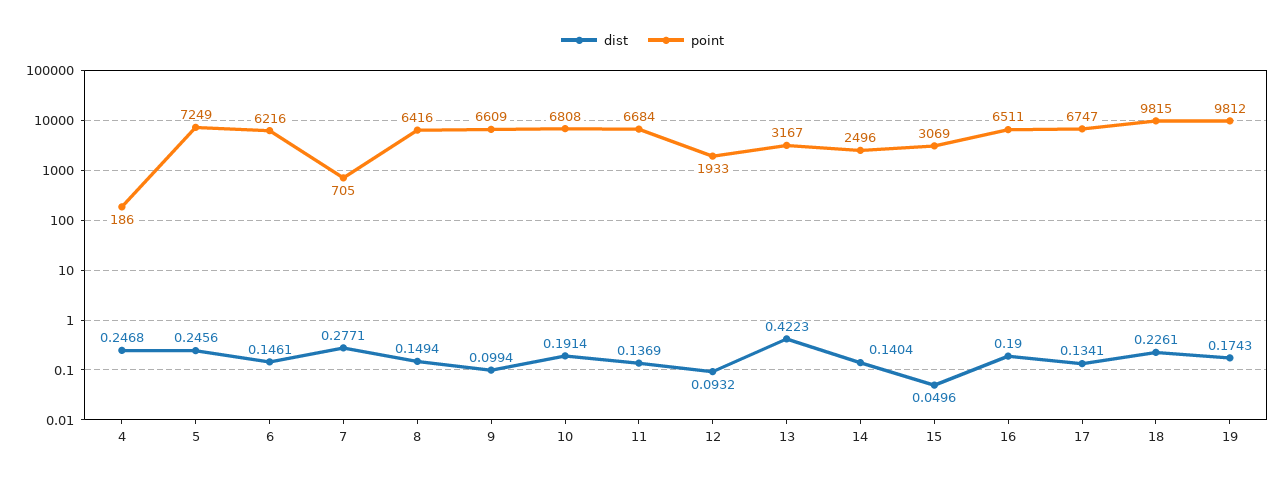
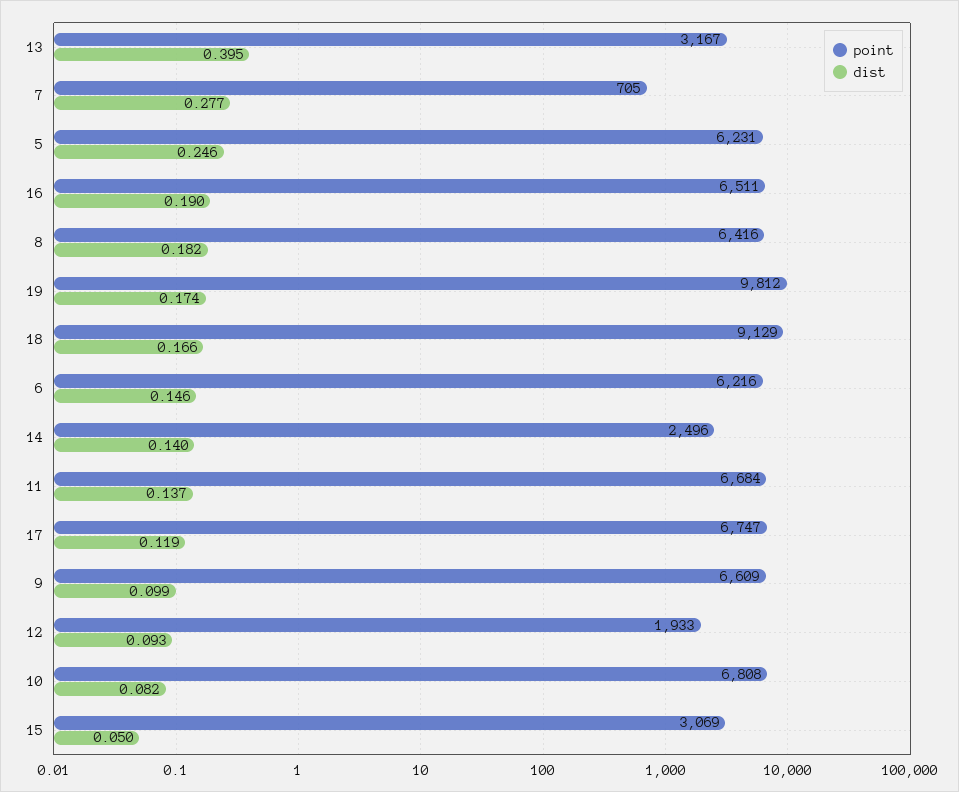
dist, 4: 0.2468 -> none
point, 4: 186 -> none
point, 5: 7249 -> 6231
dist, 8: 0.1494 -> 0.182
dist, 10: 0.1914 -> 0.082
dist, 13: 0.4223 -> 0.395
dist, 17: 0.1341 -> 0.119
dist, 18: 0.2261 -> 0.166
point, 18: 9815 -> 9129

